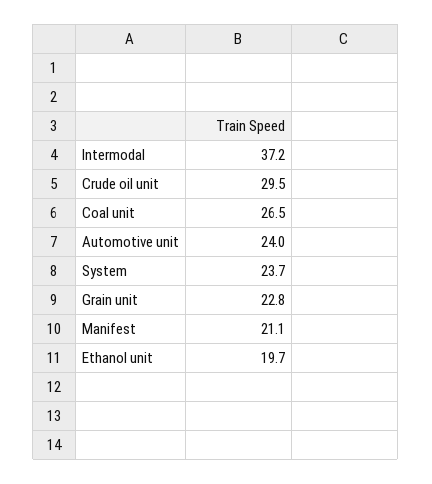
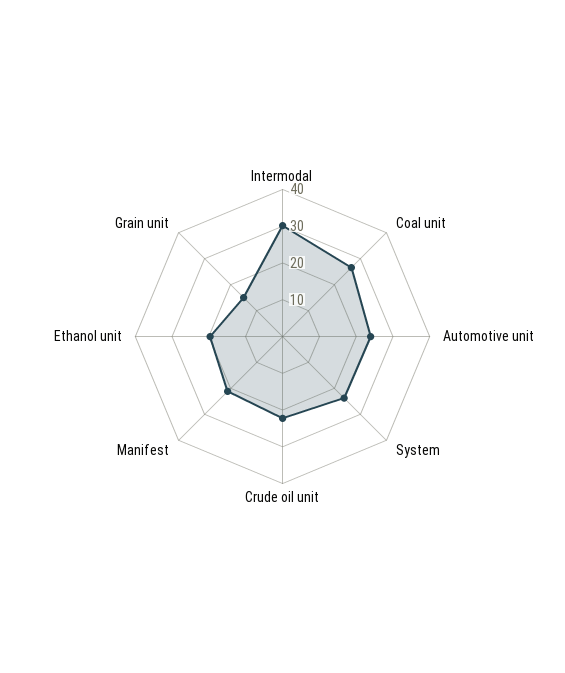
Intermodal: 37.2 -> 30
Crude oil unit: 29.5 -> 22.5
Grain unit: 22.8 -> 15

